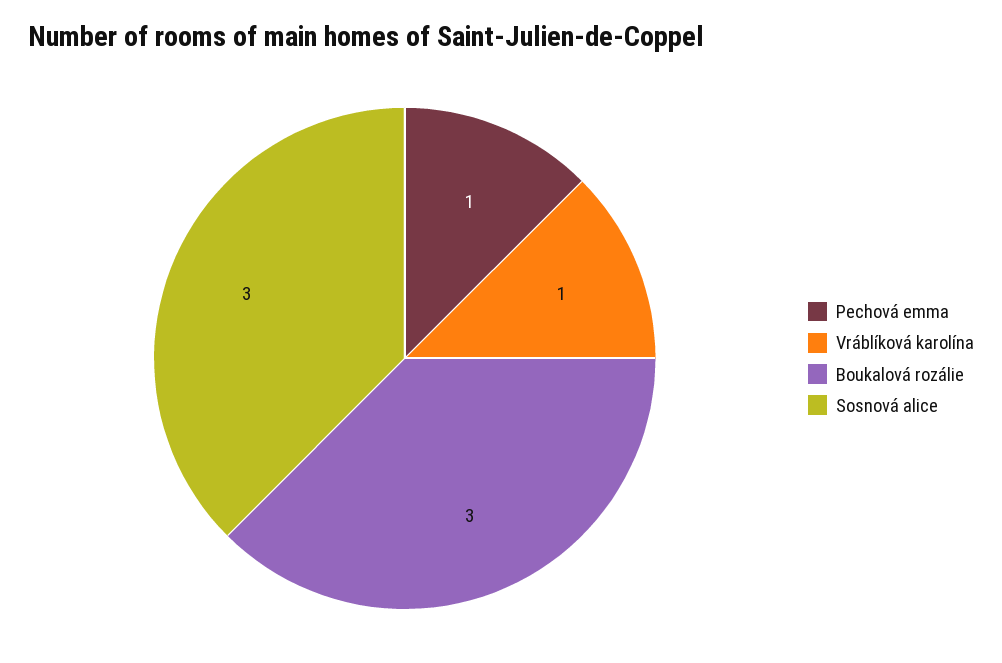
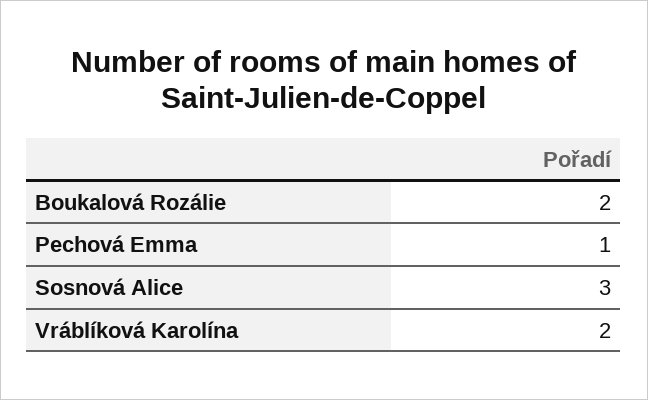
Vráblíková karolína: 1 -> 2
Boukalová rozálie: 3 -> 2

